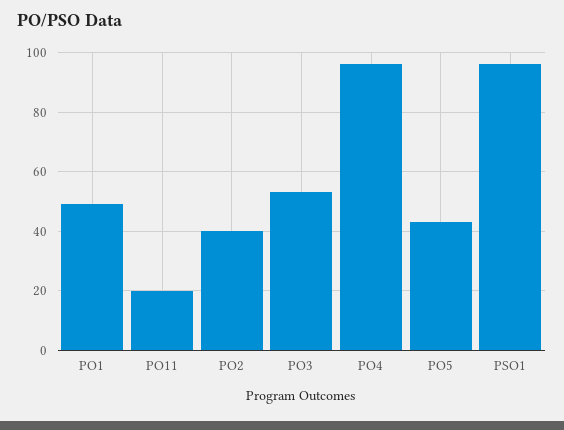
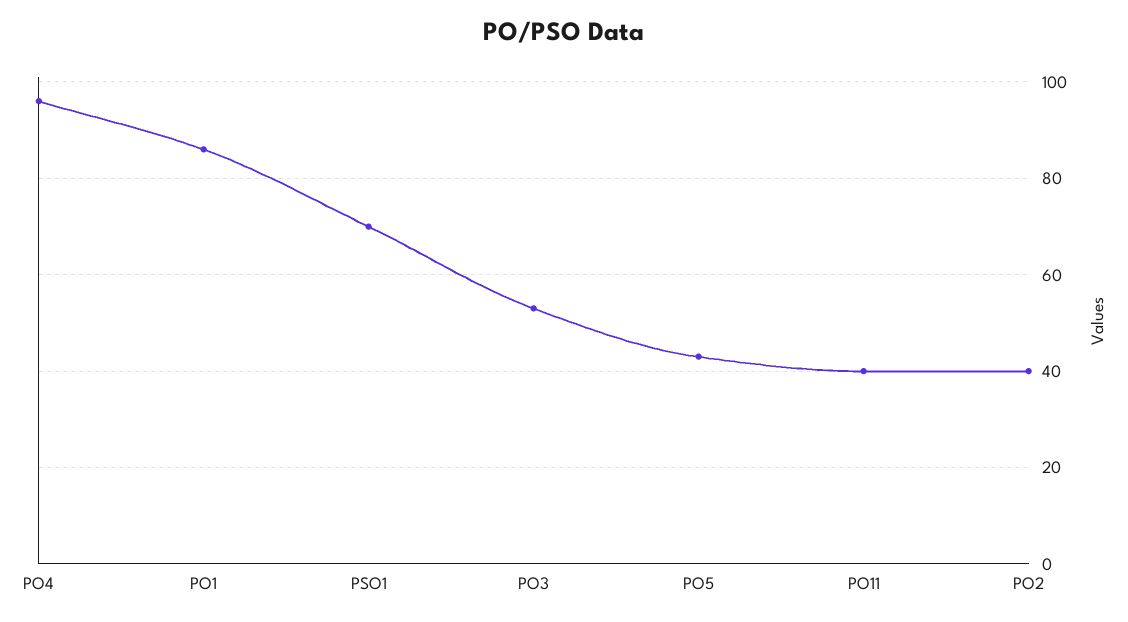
PO1: 50 -> 85
PO11: 20 -> 40
PSO1: 95 -> 70

